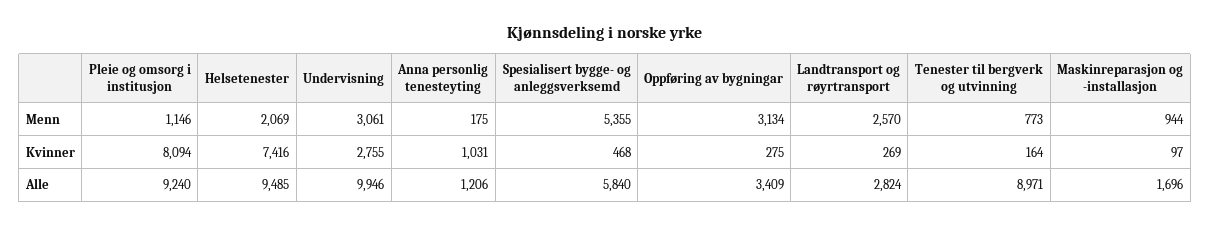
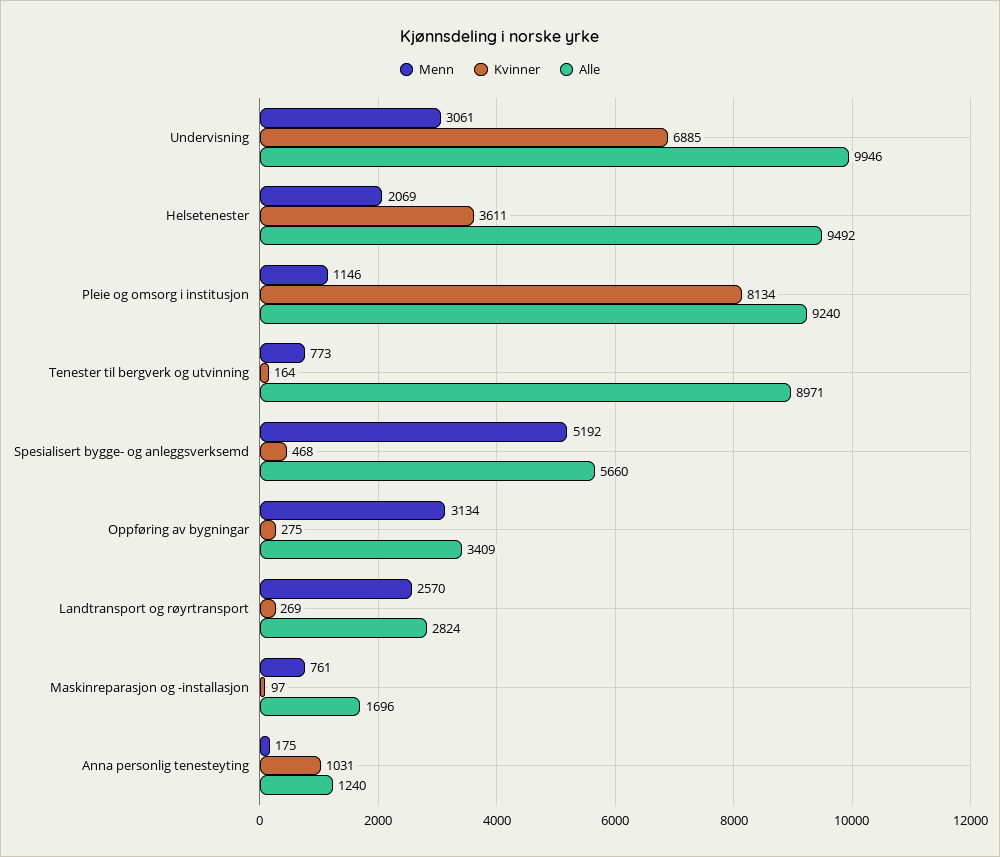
Menn, Spesialisert bygge- og anleggsverksemd: 5355 -> 5192
Menn, Maskinreparasjon og -installasjon: 944 -> 761
Kvinner, Pleie og omsorg i institusjon: 8094 -> 8134
Kvinner, Helsetenester: 7416 -> 3611
Kvinner, Undervisning: 2755 -> 6885
Alle, Helsetenester: 9485 -> 9492
Alle, Anna personlig tenesteyting: 1206 -> 1240
Alle, Spesialisert bygge- og anleggsverksemd: 5840 -> 5660

